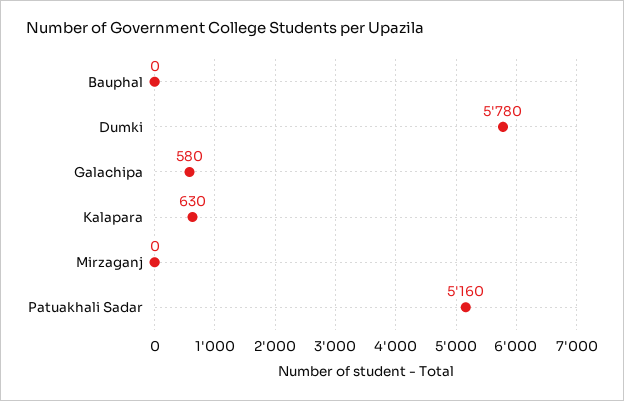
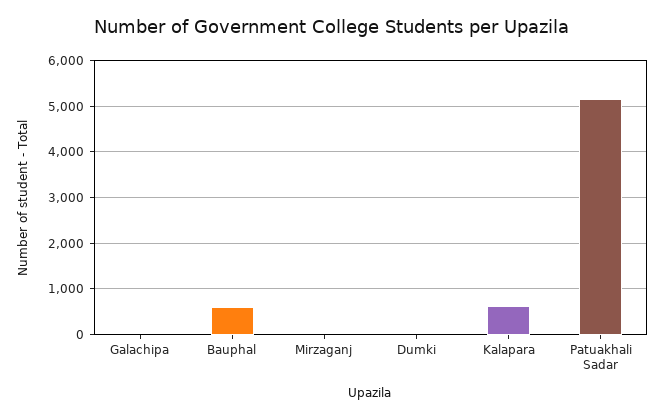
Bauphal: 0 -> 600
Dumki: 5780 -> 0
Galachipa: 580 -> 0

